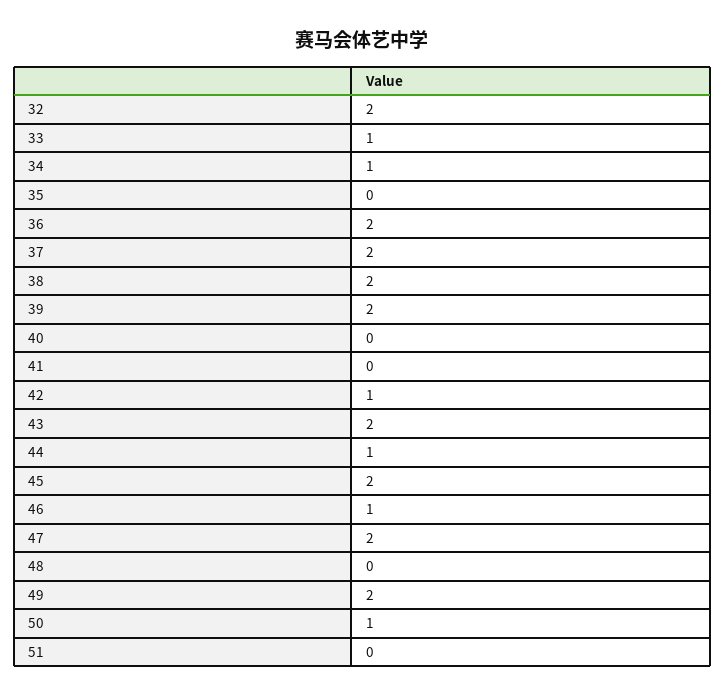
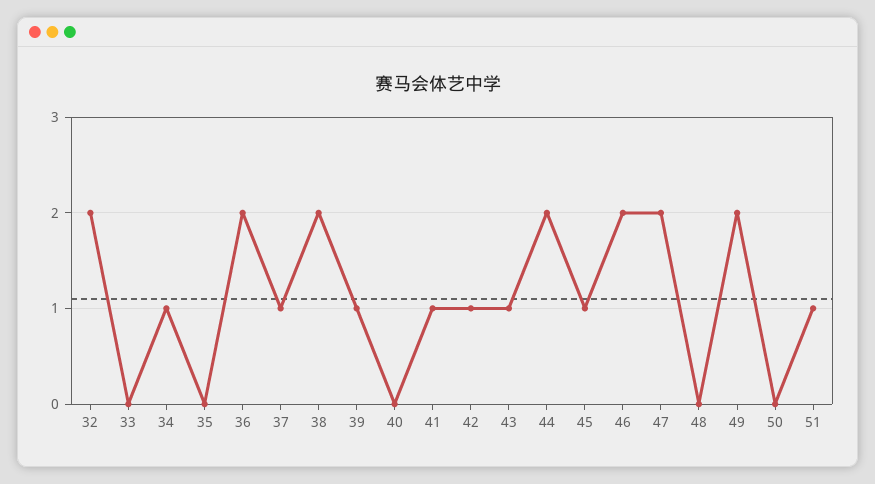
33: 1 -> 0
37: 2 -> 1
39: 2 -> 1
41: 0 -> 1
43: 2 -> 1
44: 1 -> 2
45: 2 -> 1
46: 1 -> 2
50: 1 -> 0
51: 0 -> 1

